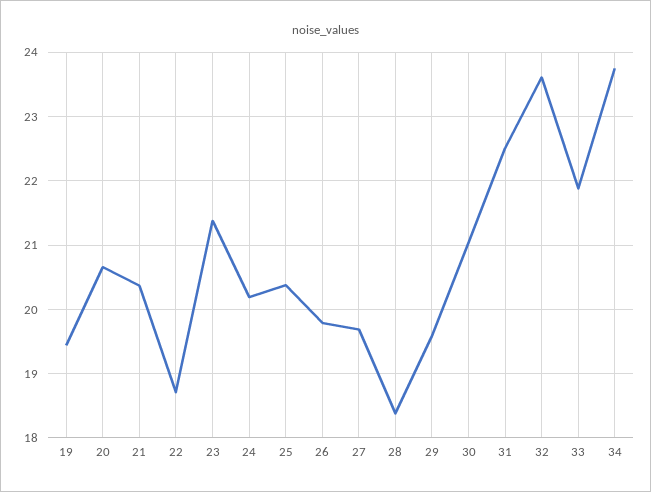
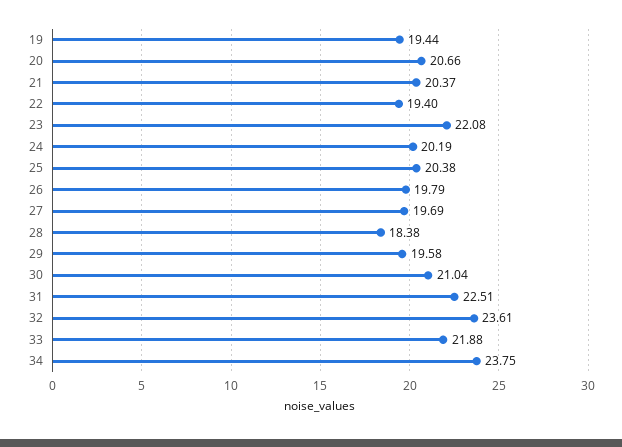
22: 18.7 -> 19.4
23: 21.4 -> 22.08

